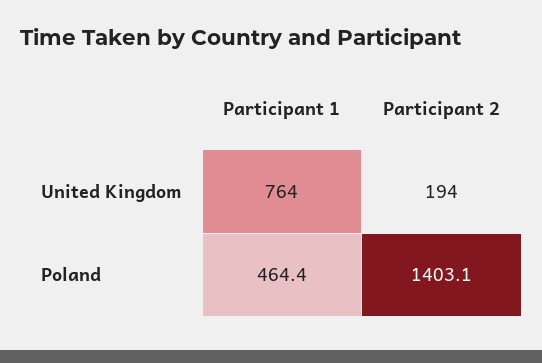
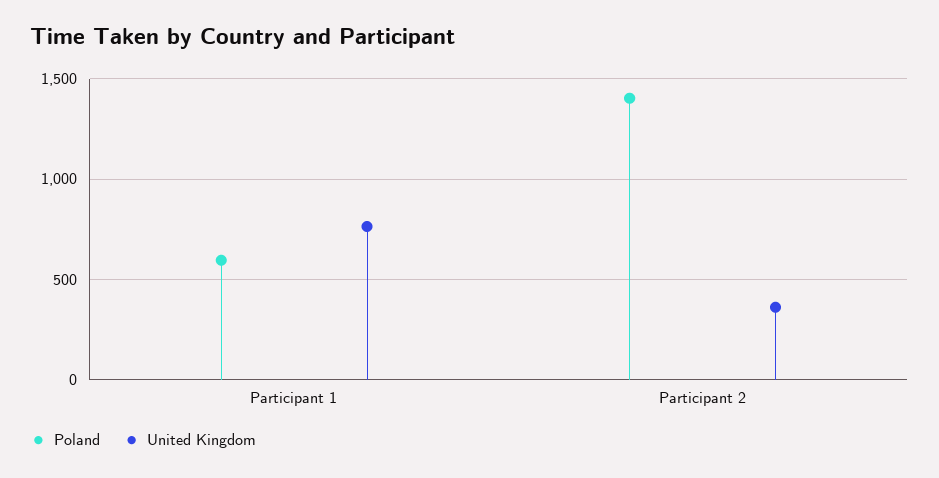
United Kingdom, Participant 2: 194 -> 350
Poland, Participant 1: 464.4 -> 600

